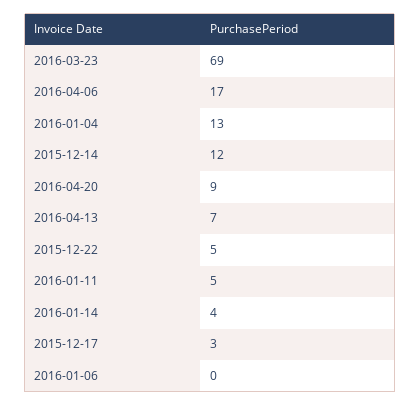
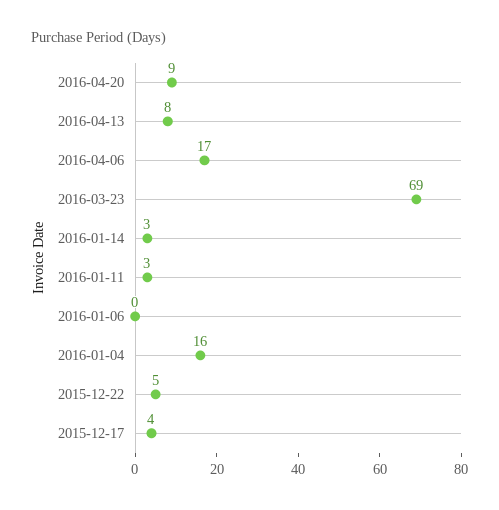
2016-01-04: 13 -> 16
2015-12-14: 12 -> none
2016-04-13: 7 -> 8
2016-01-11: 5 -> 3
2016-01-14: 4 -> 3
2015-12-17: 3 -> 4

